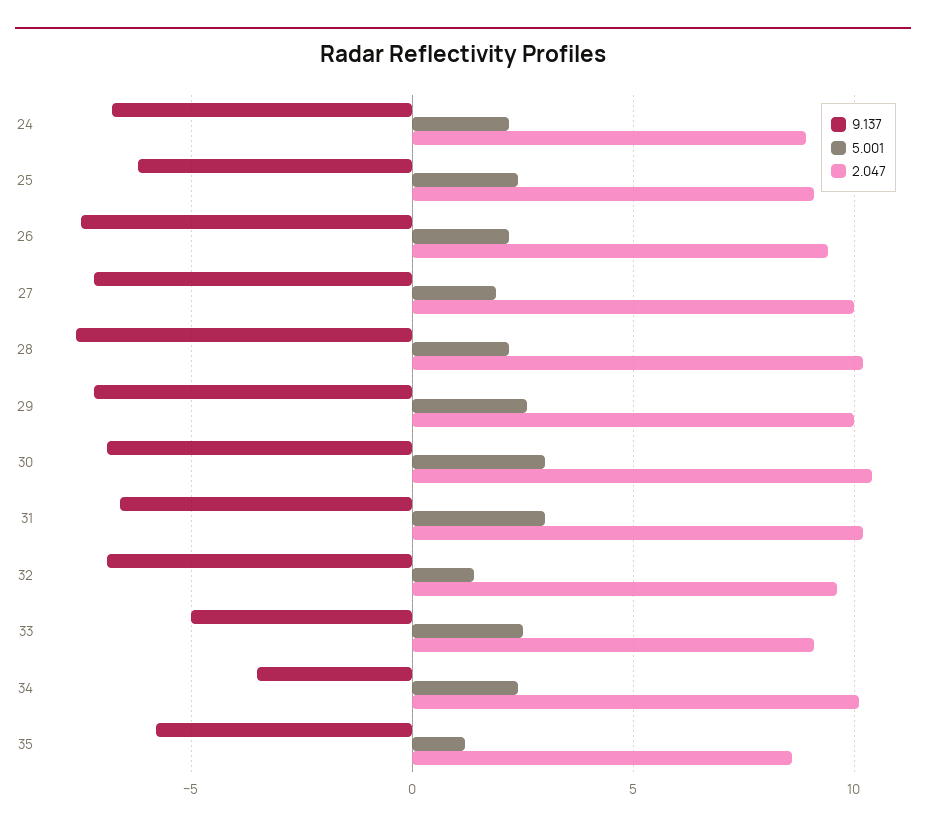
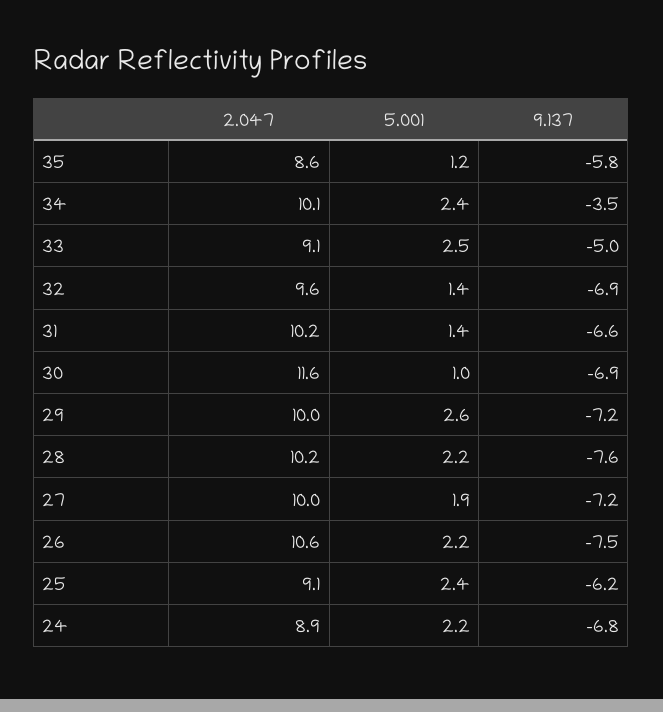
2.047, 26: 9.5 -> 10.6
5.001, 30: 3 -> 1
2.047, 30: 10.5 -> 11.6
5.001, 31: 3 -> 1.4

